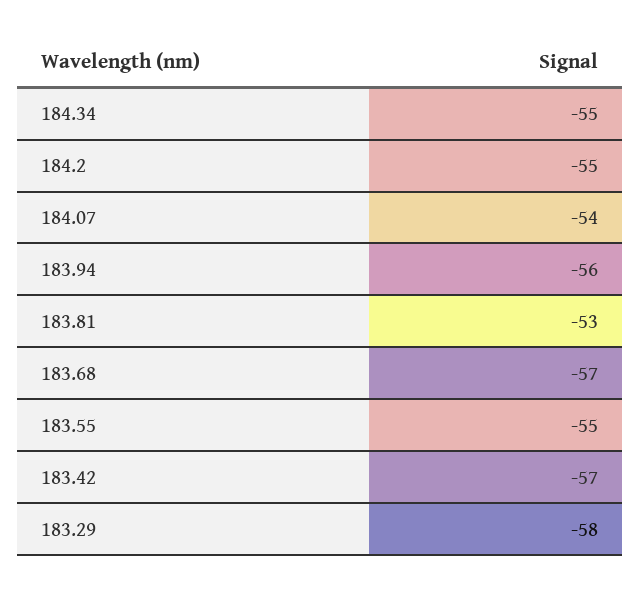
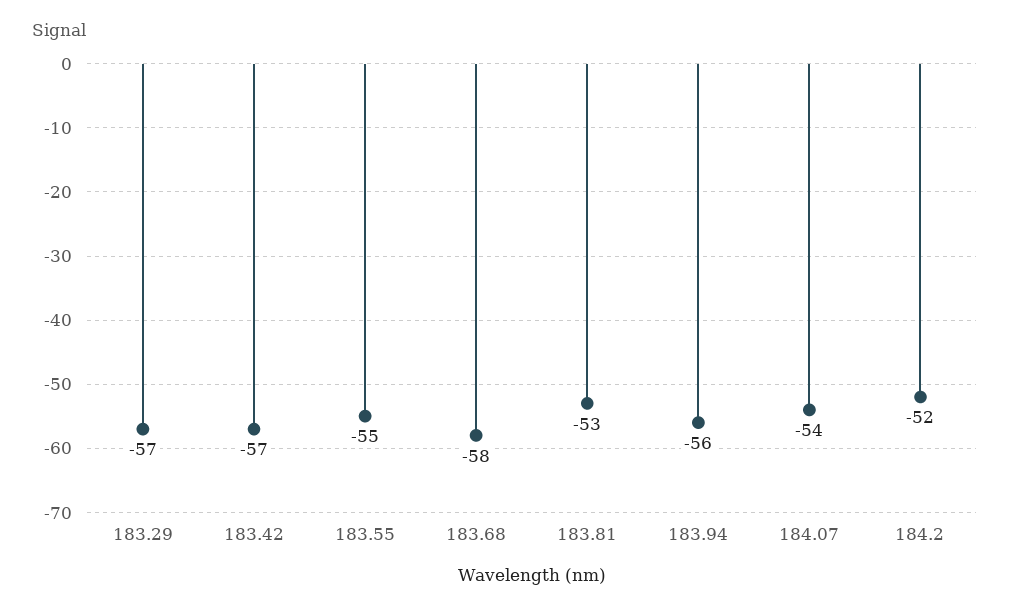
184.34: -55 -> none
184.2: -55 -> -52
183.68: -57 -> -58
183.29: -58 -> -57

